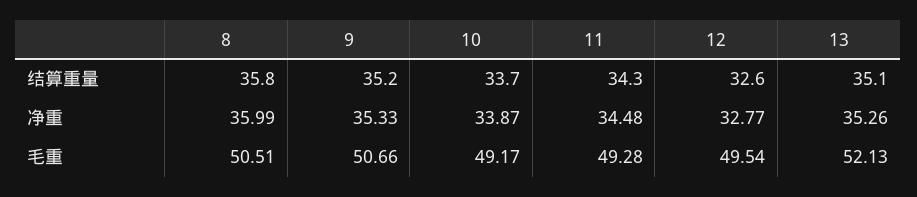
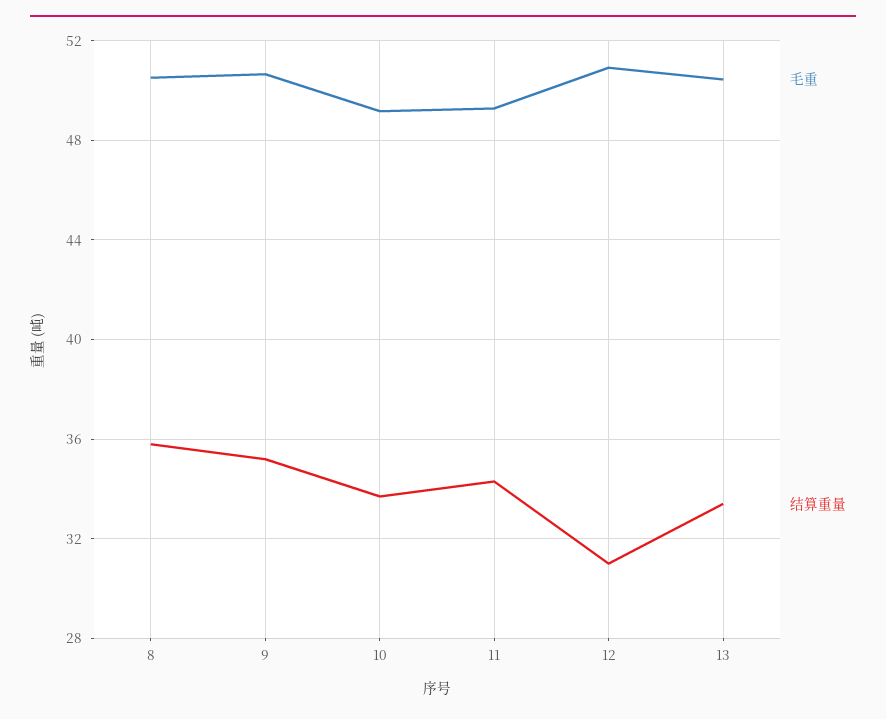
结算重量, 12: 32.6 -> 31
结算重量, 13: 35.1 -> 33.5
净重, 8: 35.99 -> none
净重, 9: 35.33 -> none
净重, 10: 33.87 -> none
净重, 11: 34.48 -> none
净重, 12: 32.77 -> none
净重, 13: 35.26 -> none
毛重, 12: 49.54 -> 51
毛重, 13: 52.13 -> 50.5

